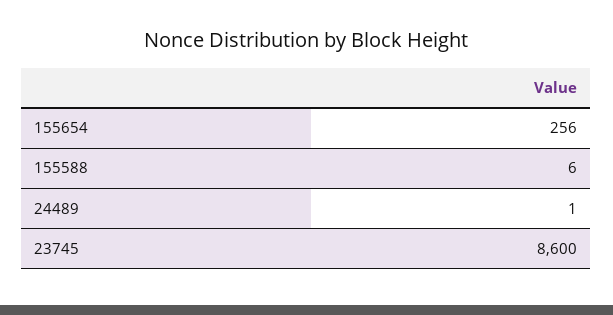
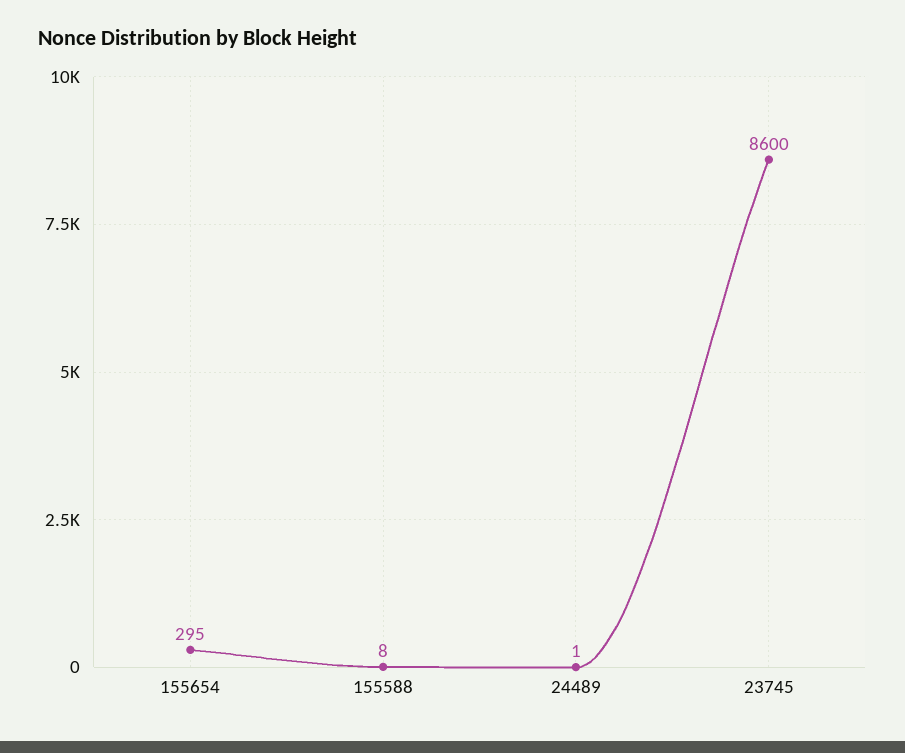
155654: 256 -> 295
155588: 6 -> 8

